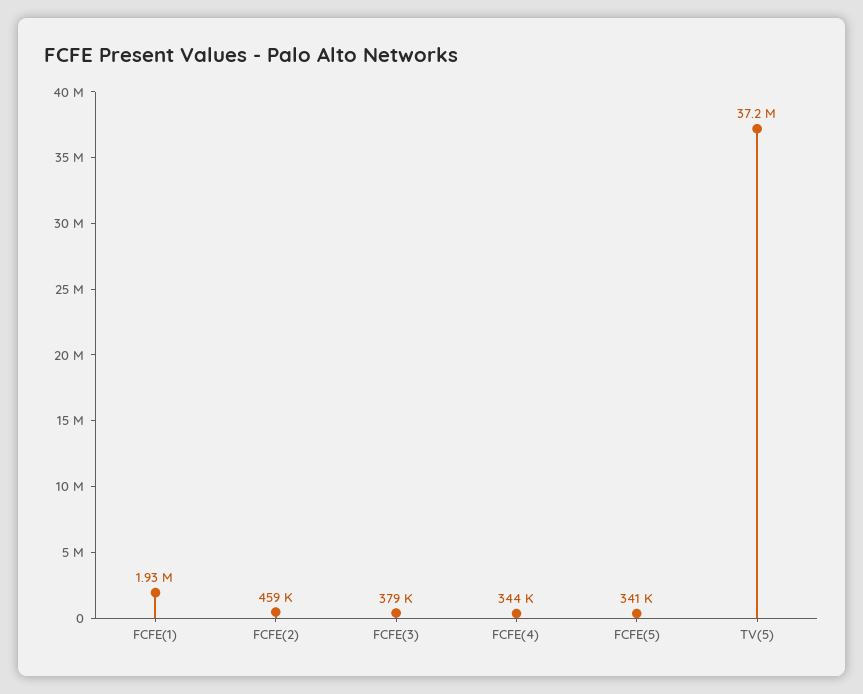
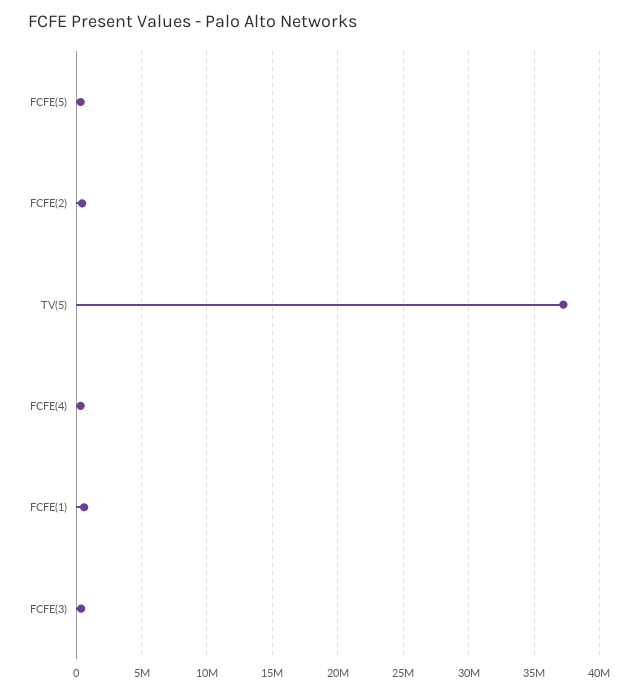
FCFE(1): 1930000 -> 500000

